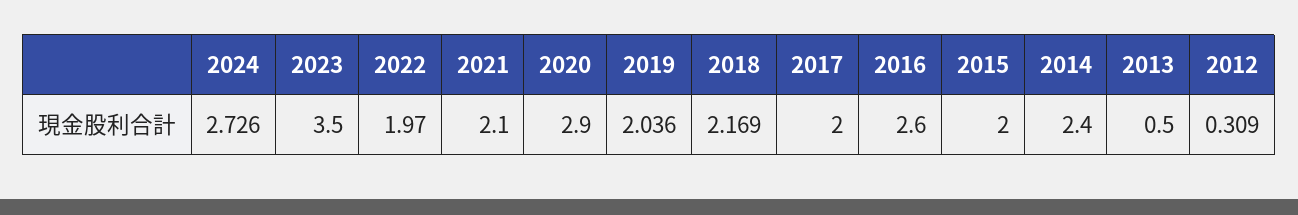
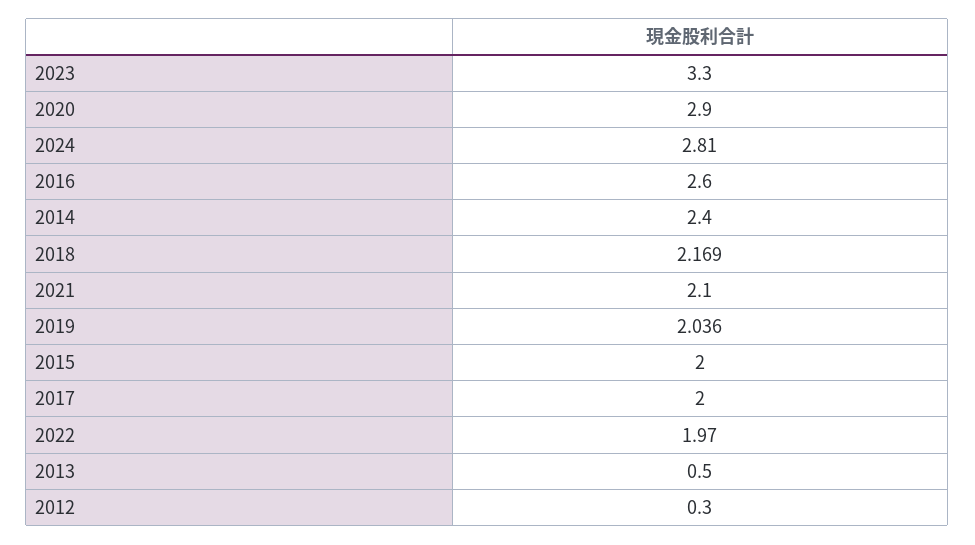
2024: 2.726 -> 2.81
2023: 3.5 -> 3.3
2012: 0.309 -> 0.3

